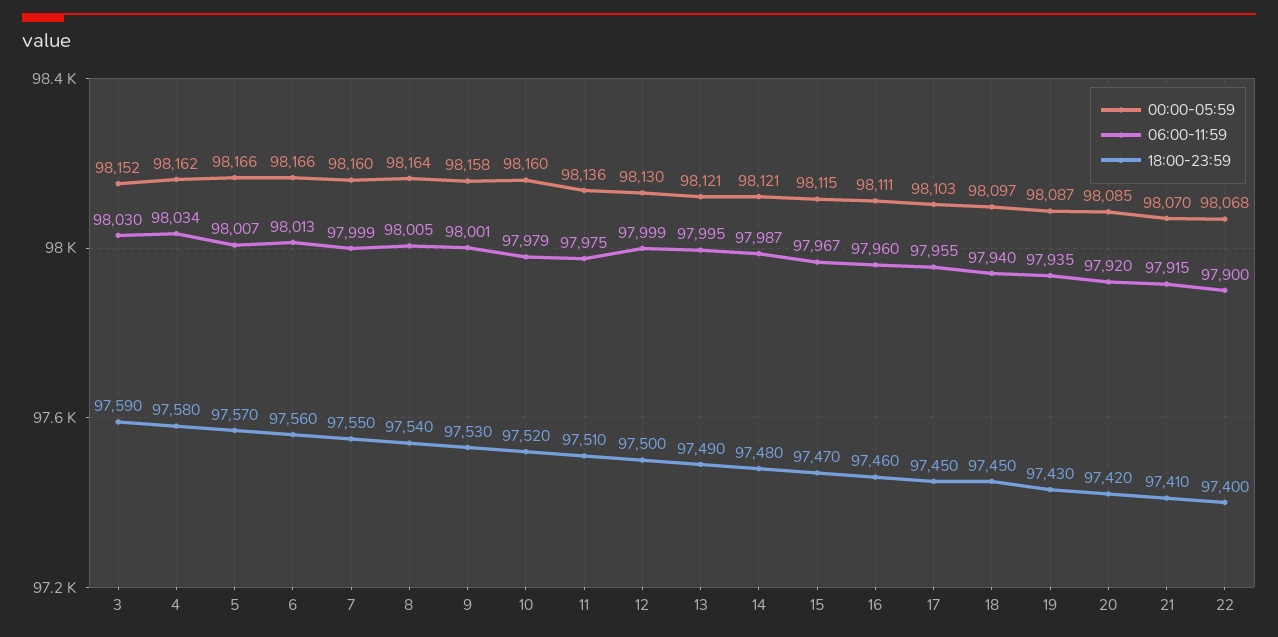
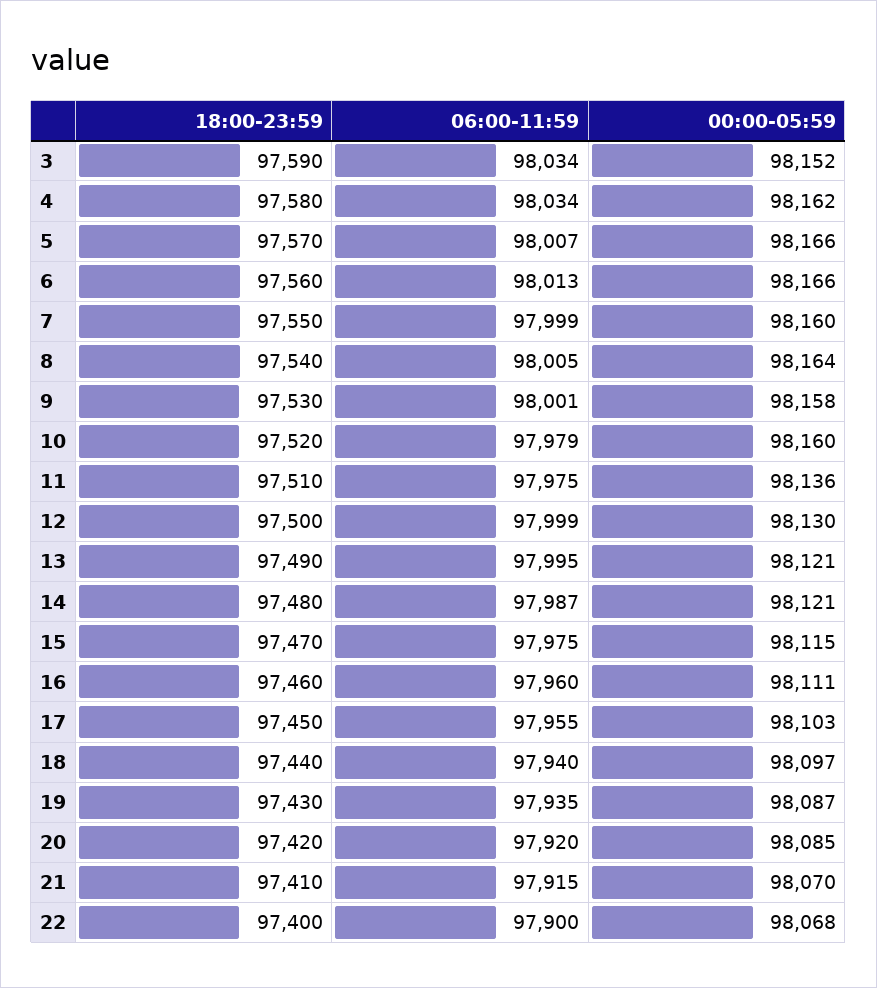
06:00-11:59, 3: 98030 -> 98034
06:00-11:59, 15: 97967 -> 97975
18:00-23:59, 18: 97450 -> 97440

